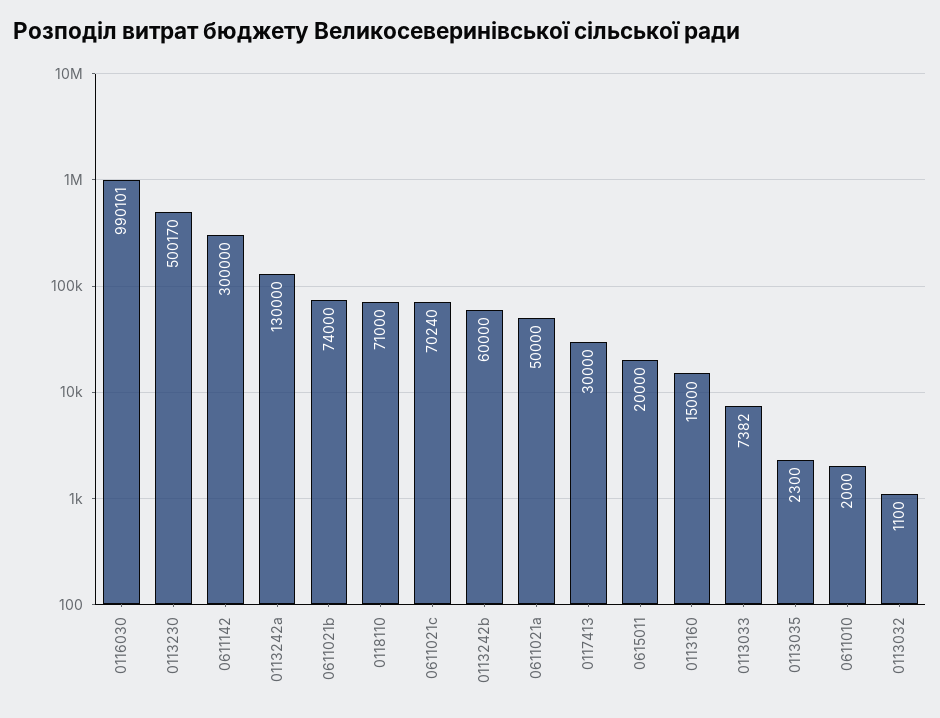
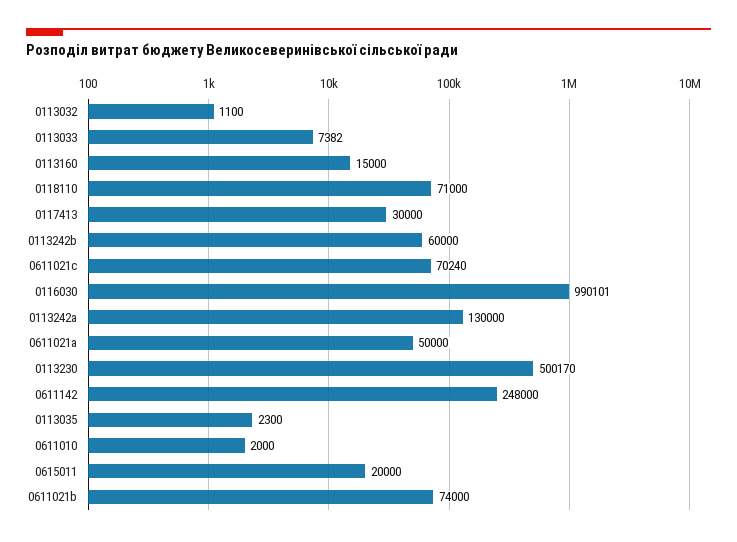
0611142: 300000 -> 248000

